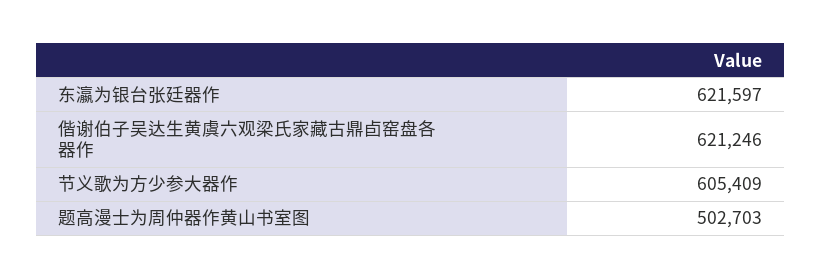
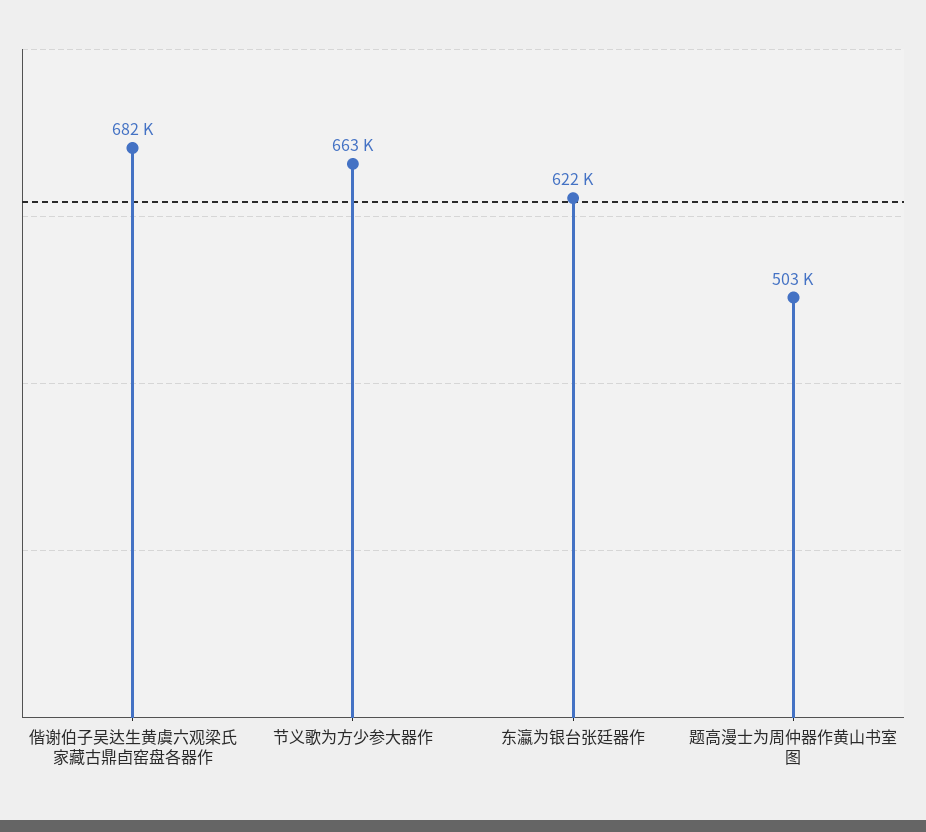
偕谢伯子吴达生黄虞六观梁氏家藏古鼎卣窑盘各器作: 621246 -> 682000
节义歌为方少参大器作: 605409 -> 663000

